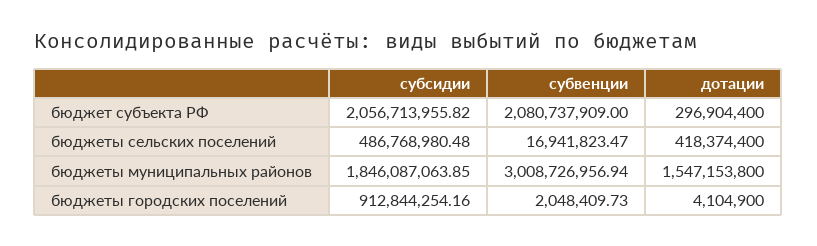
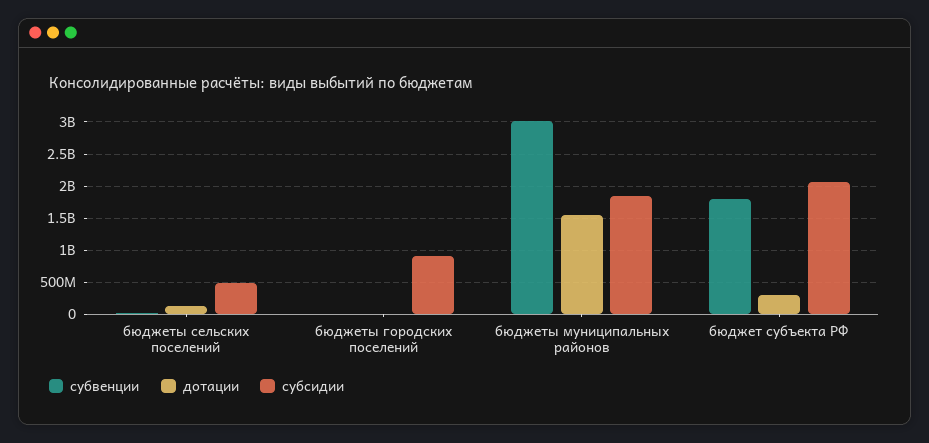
субвенции, бюджет субъекта РФ: 2080737909 -> 1800000000
дотации, бюджеты сельских поселений: 418374400 -> 100000000

